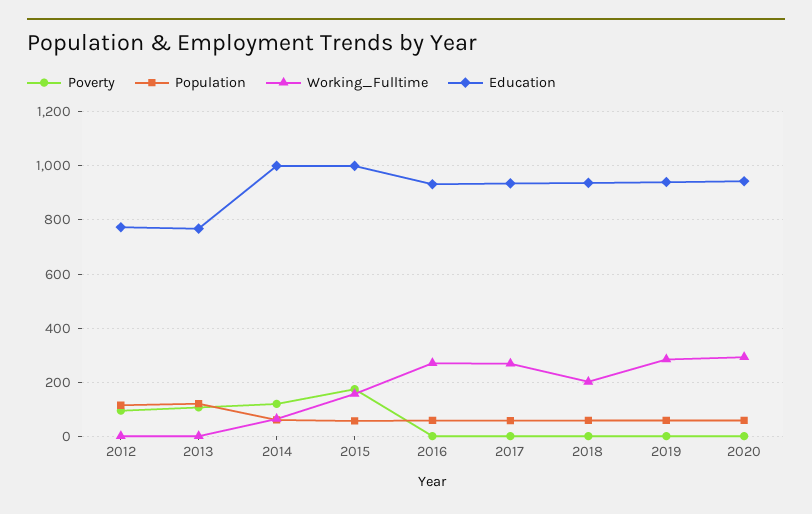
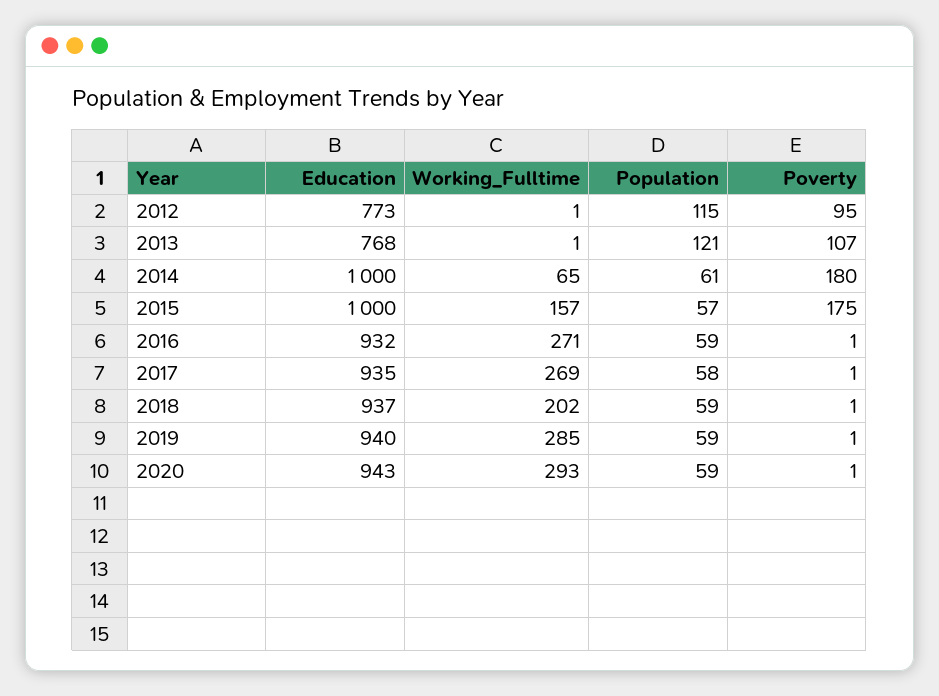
Poverty, 2014: 125 -> 180

